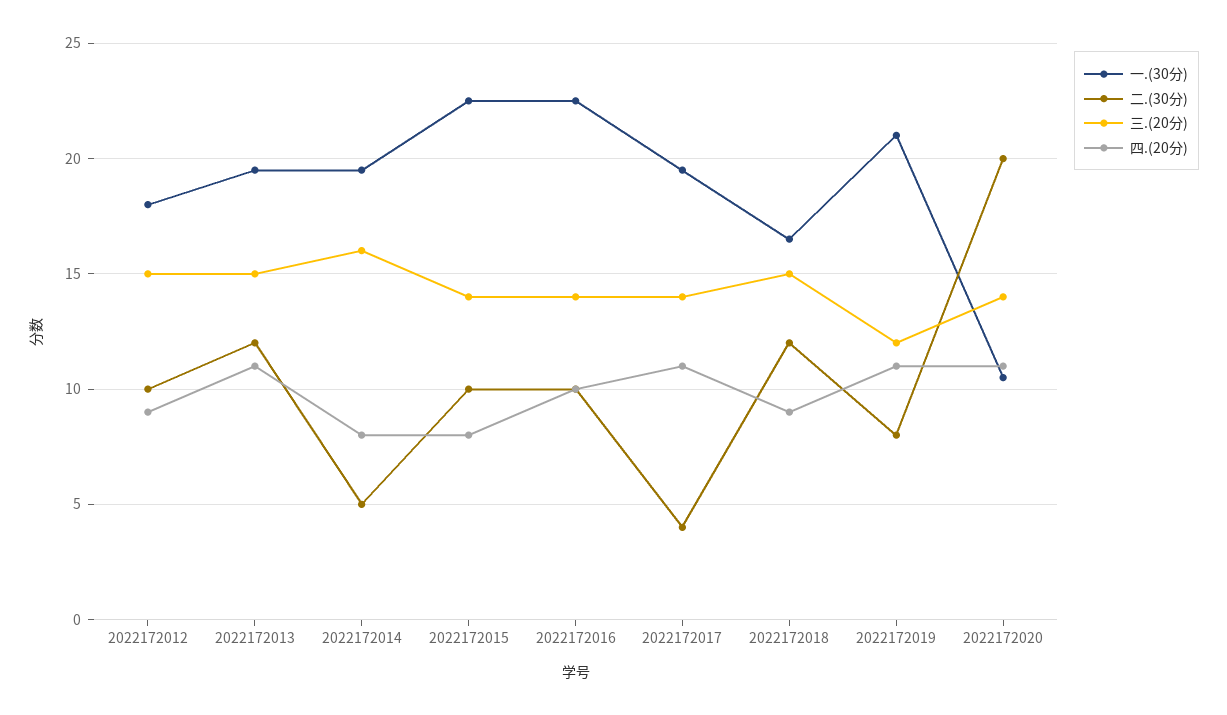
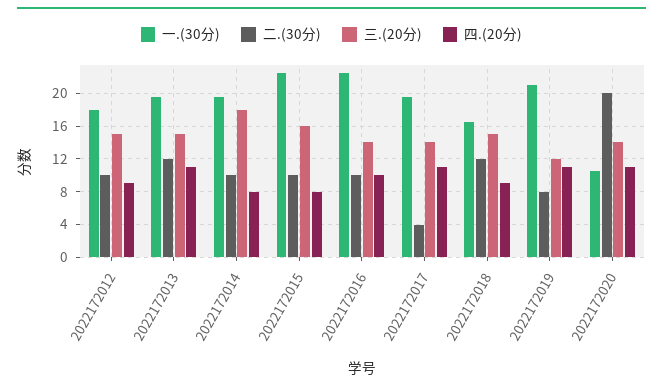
二.(30分), 2022172014: 5 -> 10
三.(20分), 2022172014: 16 -> 18
三.(20分), 2022172015: 14 -> 16

